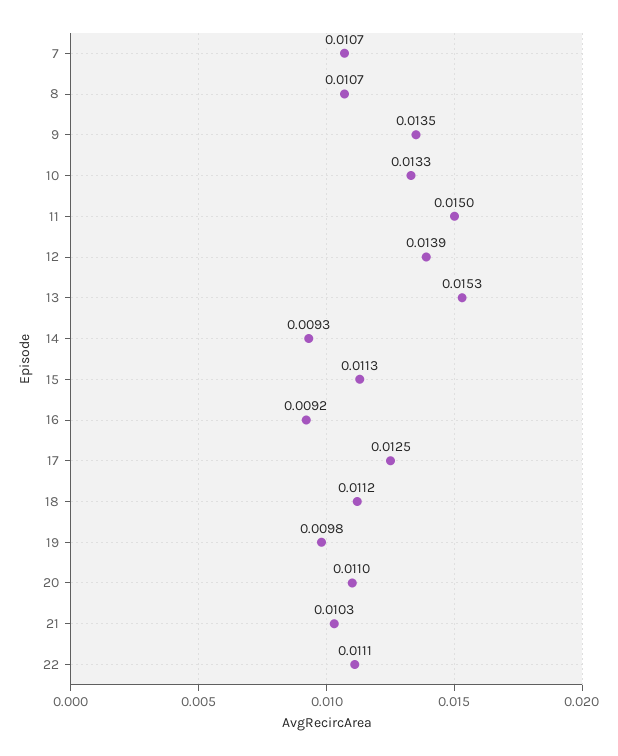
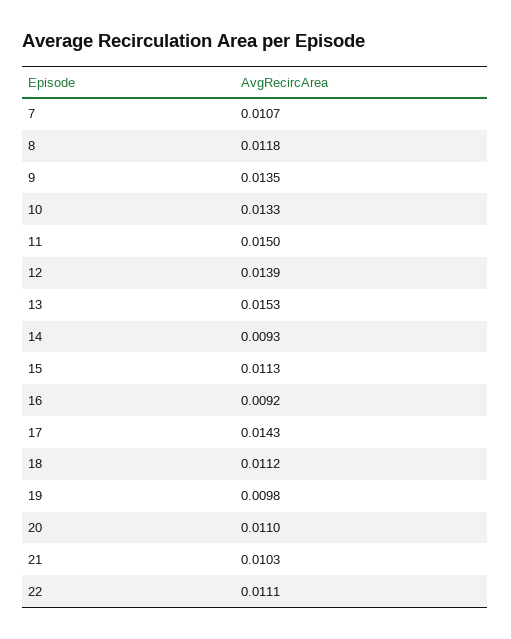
8: 0.0107 -> 0.0118
17: 0.0125 -> 0.0143

